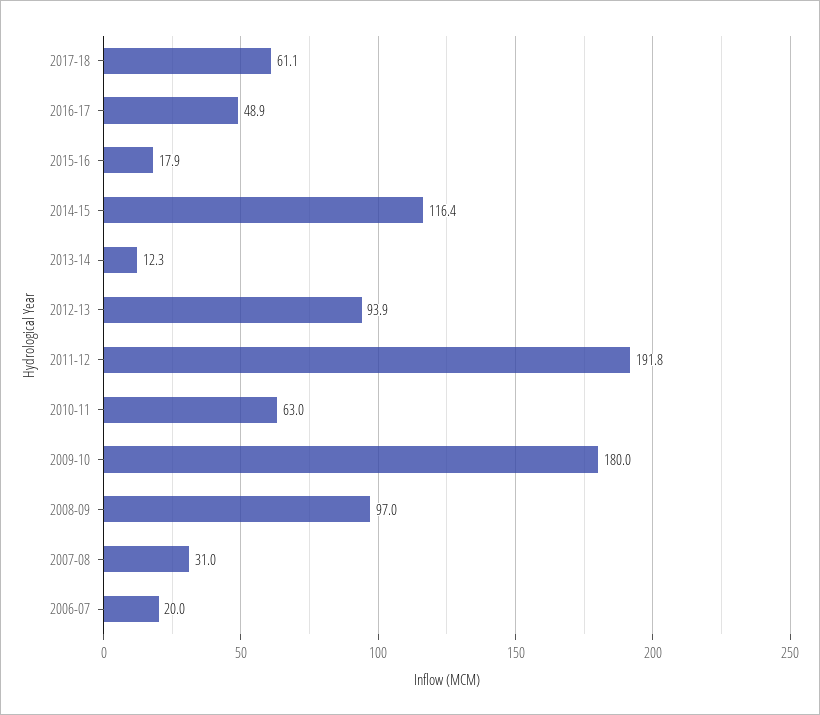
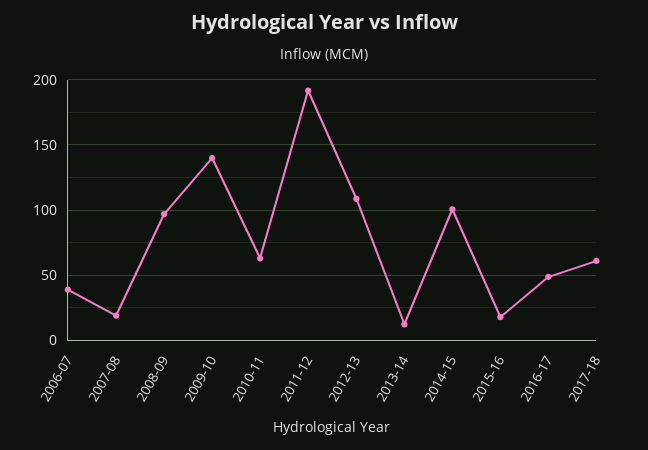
2014-15: 116.4 -> 100
2012-13: 93.9 -> 110
2009-10: 180 -> 140
2007-08: 31 -> 20
2006-07: 20 -> 40

